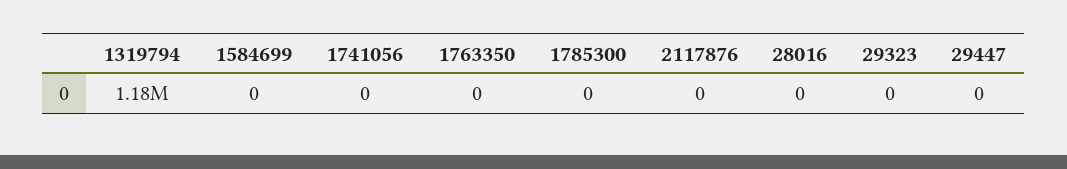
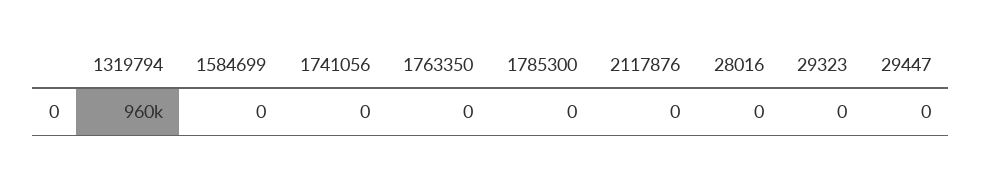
1319794: 1180000 -> 960000

